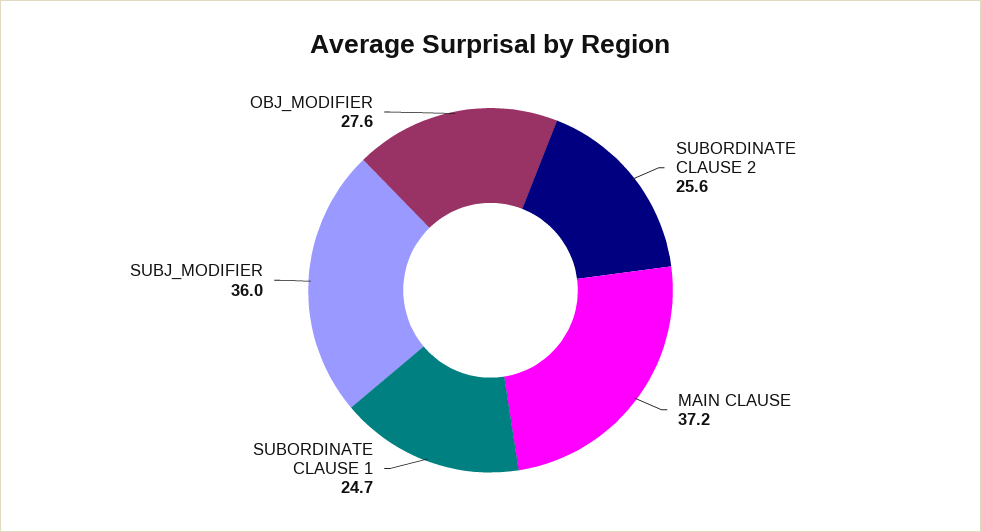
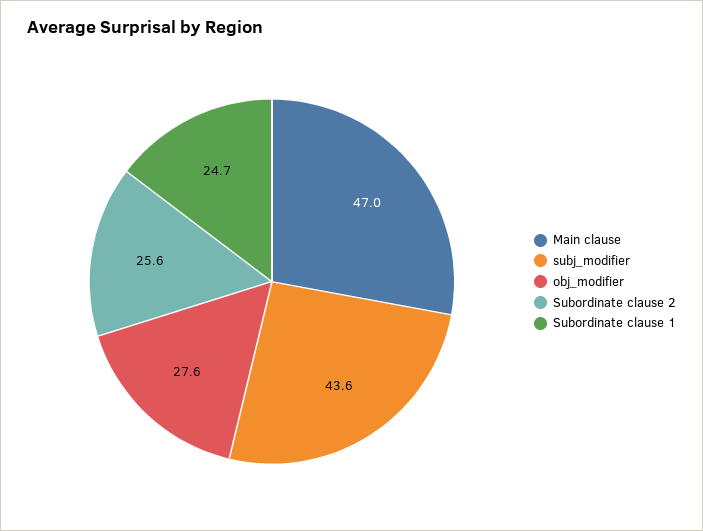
MAIN CLAUSE: 37.2 -> 47
SUBJ_MODIFIER: 36 -> 43.6

